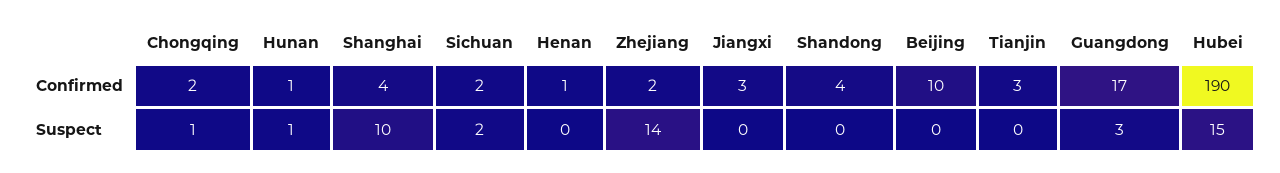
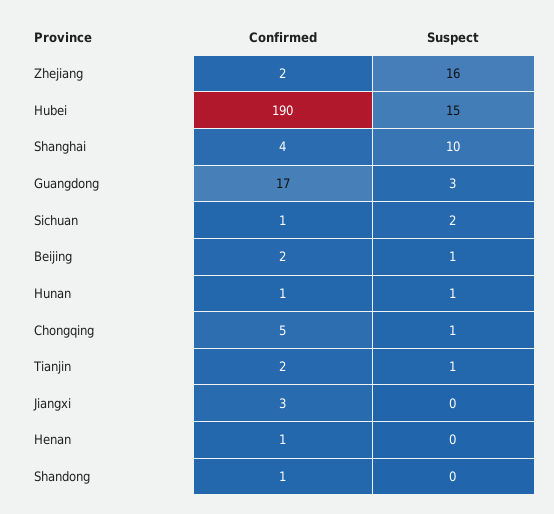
Chongqing, Confirmed: 2 -> 5
Sichuan, Confirmed: 2 -> 1
Shandong, Confirmed: 4 -> 1
Beijing, Confirmed: 10 -> 2
Tianjin, Confirmed: 3 -> 2
Zhejiang, Suspect: 14 -> 16
Beijing, Suspect: 0 -> 1
Tianjin, Suspect: 0 -> 1

